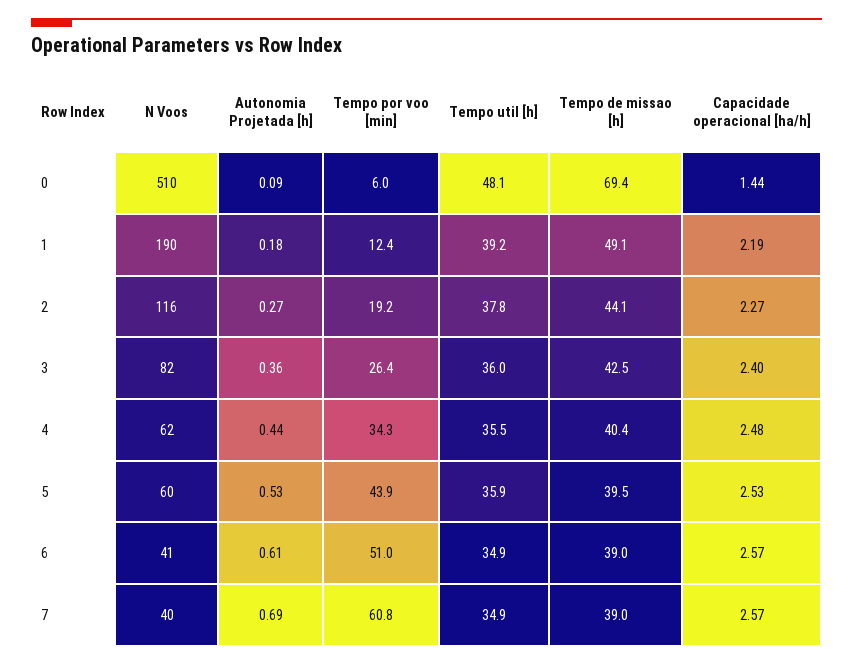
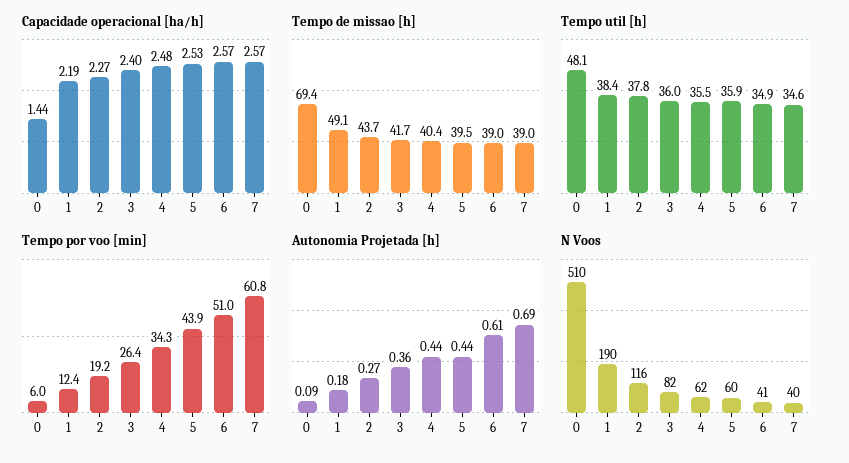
Tempo util [h], 1: 39.2 -> 38.4
Tempo de missao [h], 2: 44.1 -> 43.7
Tempo de missao [h], 3: 42.5 -> 41.7
Autonomia Projetada [h], 5: 0.53 -> 0.44
Tempo util [h], 7: 34.9 -> 34.6

